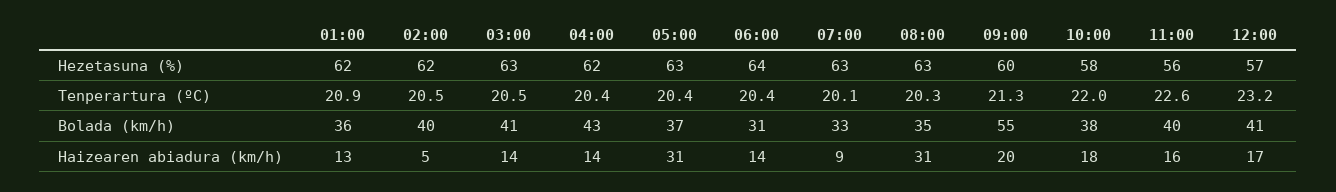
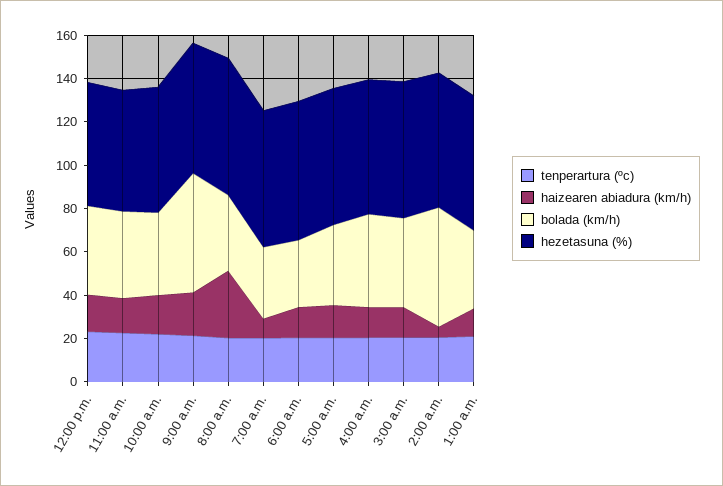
Bolada (km/h), 02:00: 40 -> 55
Haizearen abiadura (km/h), 05:00: 31 -> 15

